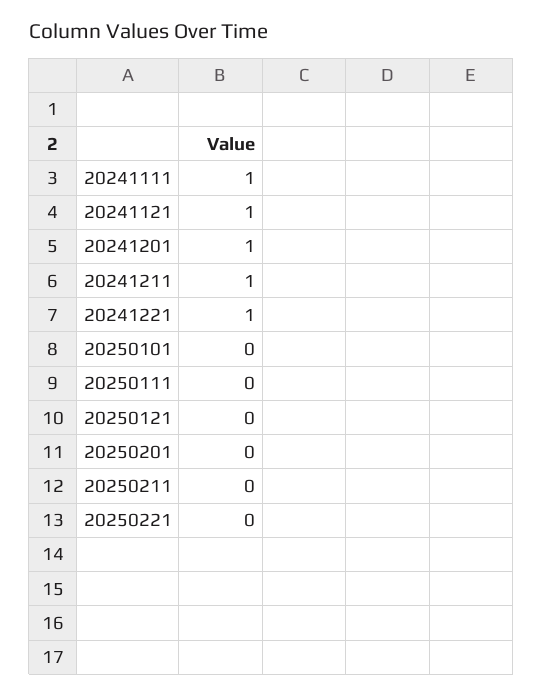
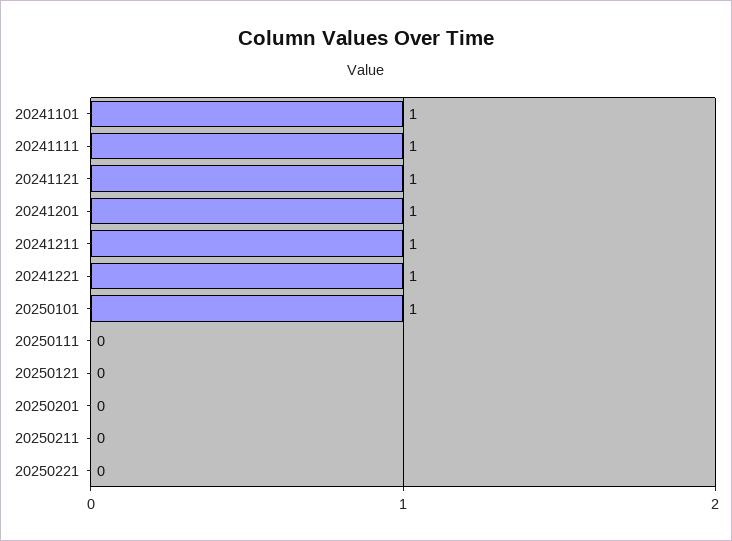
20250101: 0 -> 1
20241101: none -> 1

